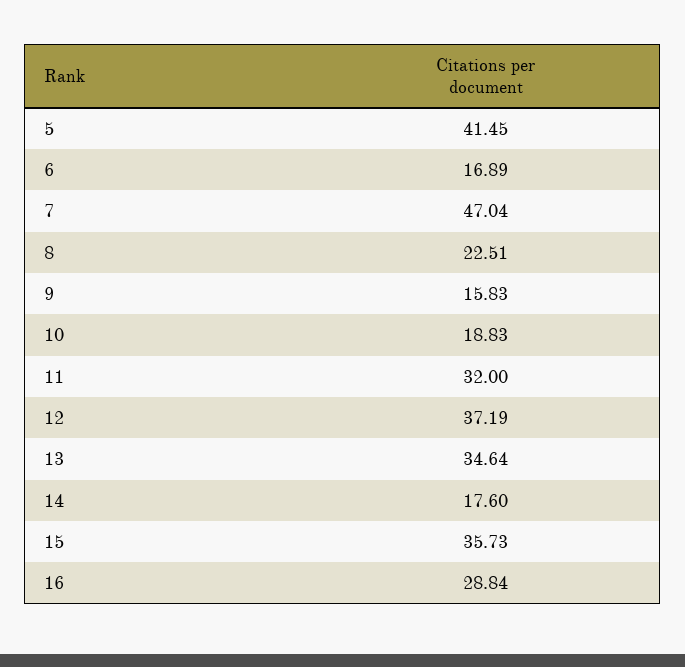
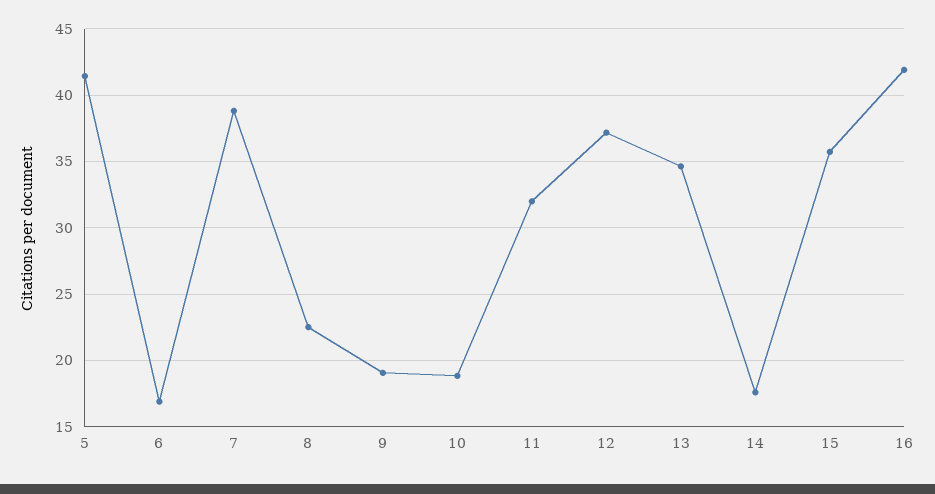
7: 47.04 -> 39
9: 15.83 -> 19
16: 28.84 -> 42

